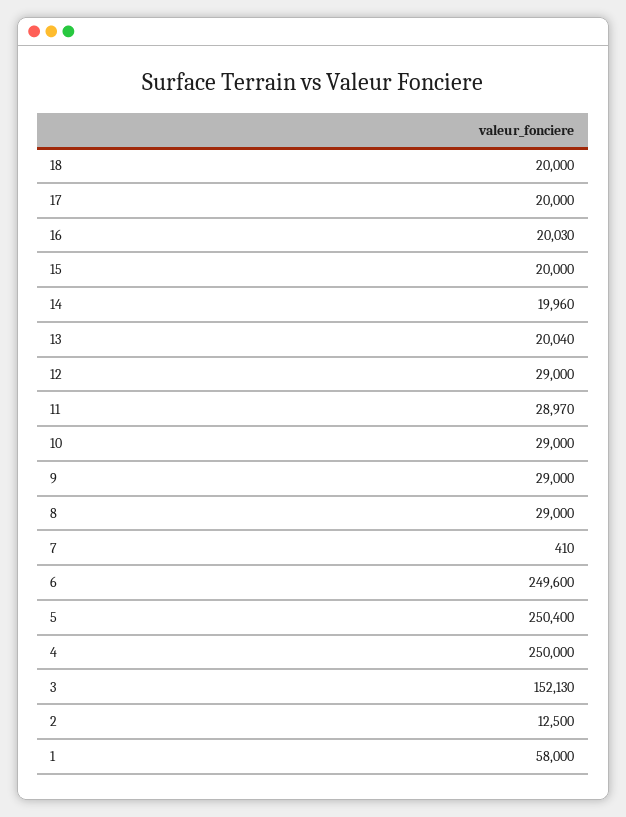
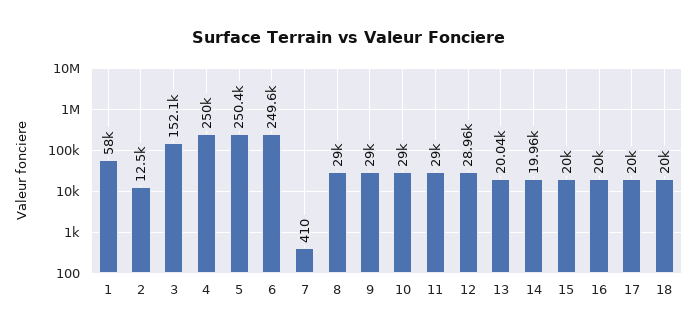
16: 20030 -> 20000
12: 29000 -> 28960
11: 28970 -> 29000

